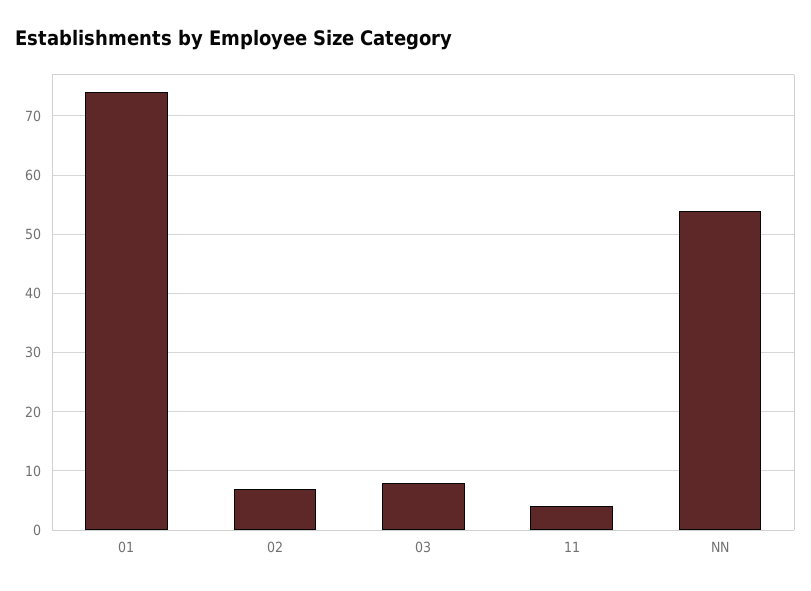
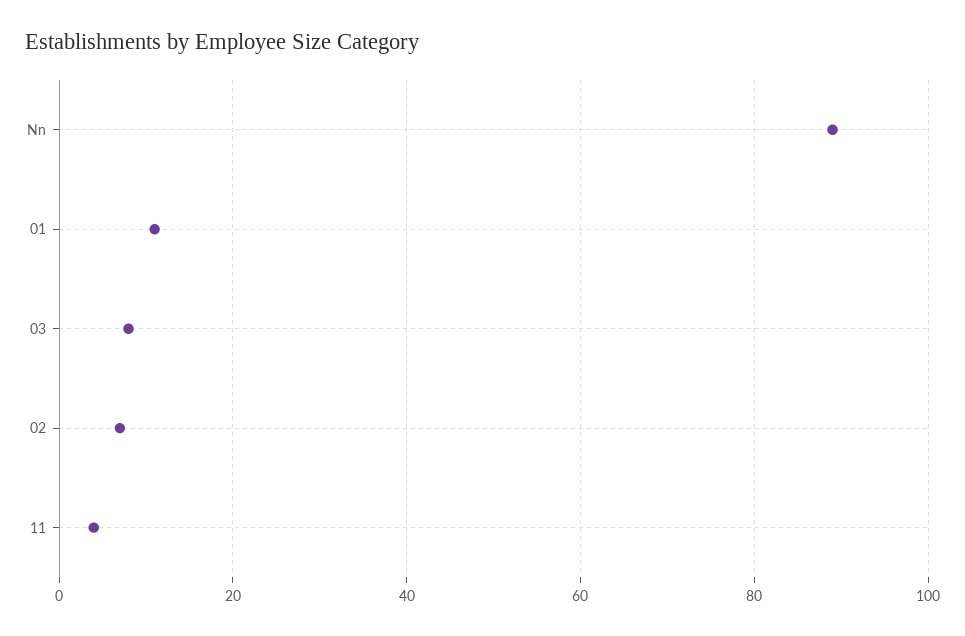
01: 75 -> 10
NN: 55 -> 90

